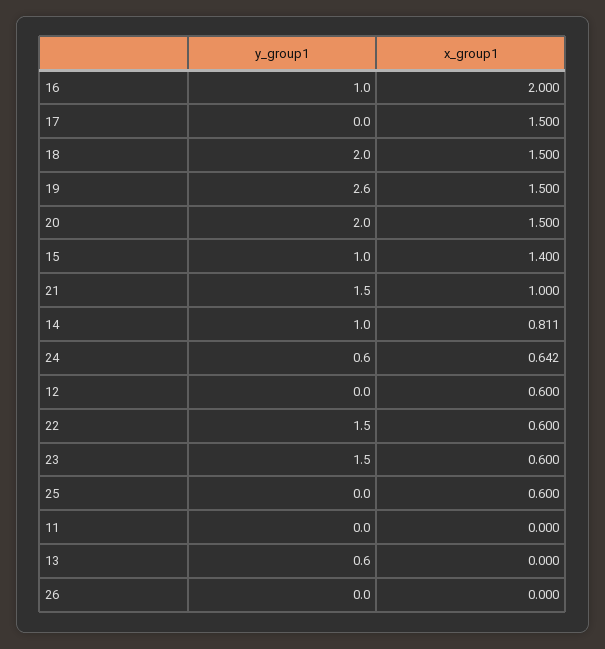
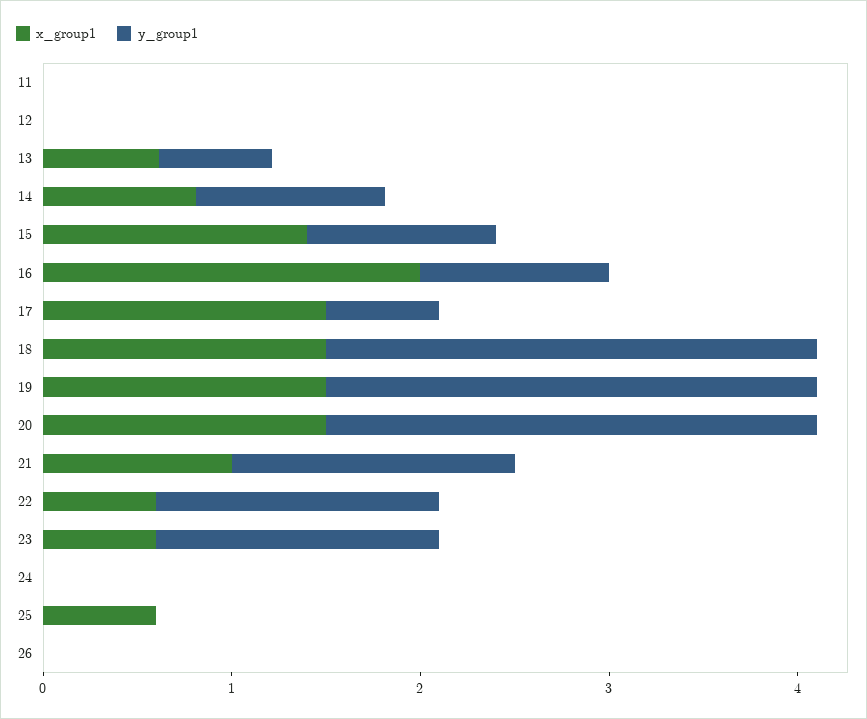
y_group1, 17: 0 -> 0.6
y_group1, 18: 2 -> 2.6
y_group1, 20: 2 -> 2.6
y_group1, 24: 0.6 -> 0
x_group1, 24: 0.642 -> 0
x_group1, 12: 0.6 -> 0
x_group1, 13: 0 -> 0.6

